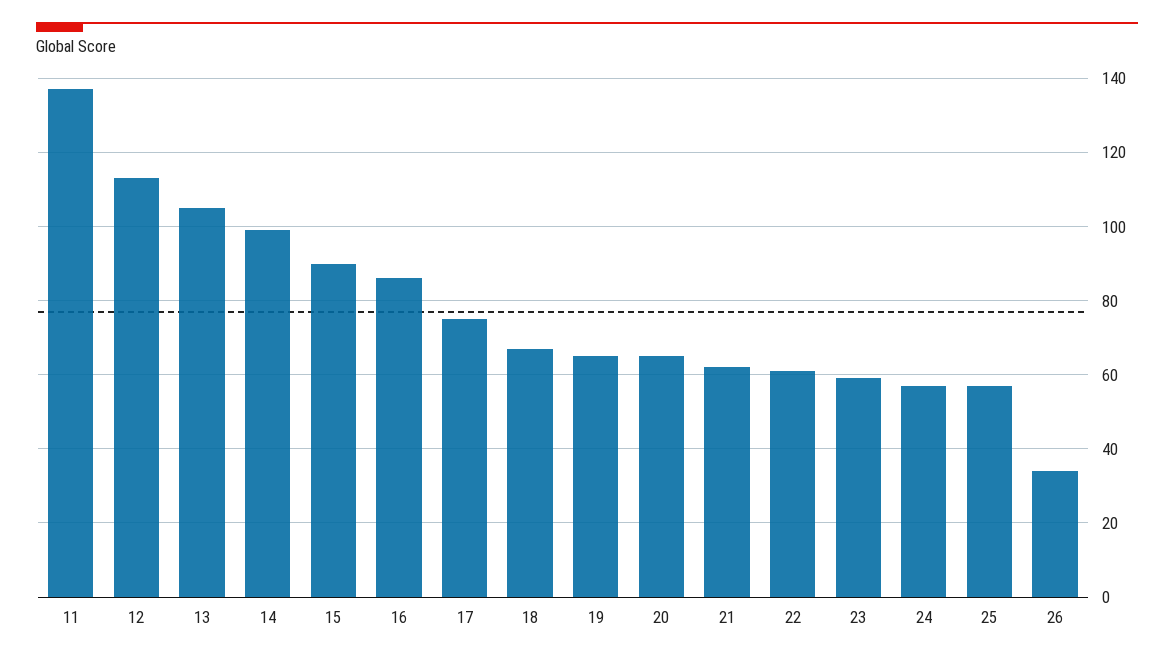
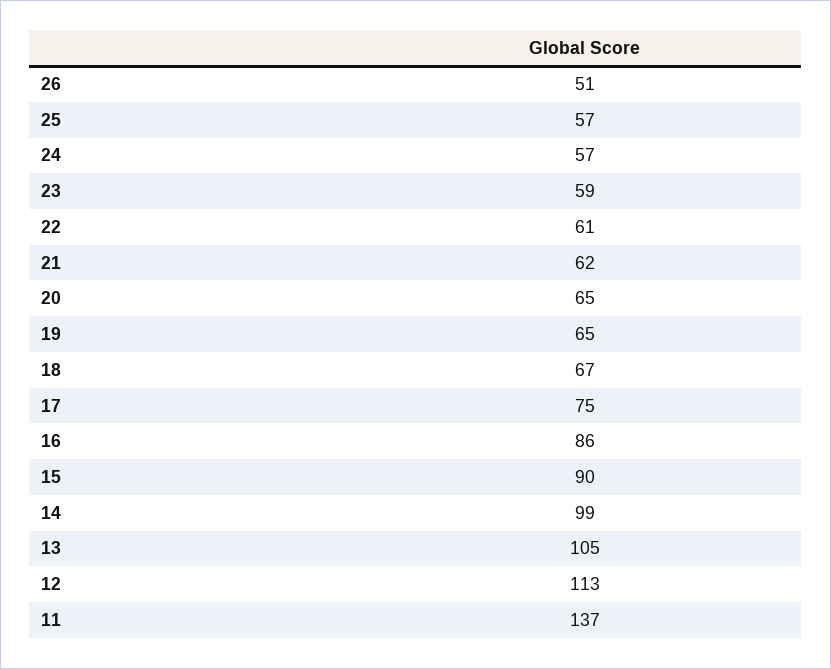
26: 35 -> 51

